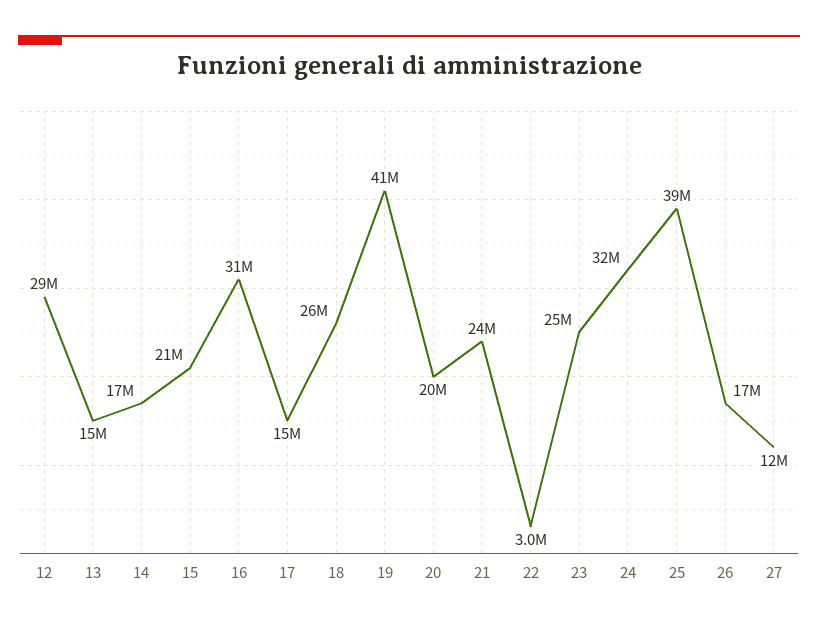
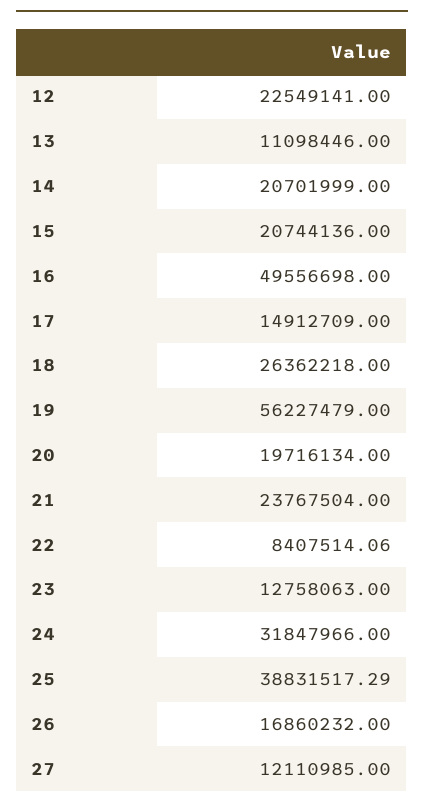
12: 29000000 -> 22549141
13: 15000000 -> 11098446
14: 17000000 -> 20701999
16: 31000000 -> 49556698
19: 41000000 -> 56227479
22: 3000000 -> 8407514.06
23: 25000000 -> 12758063

